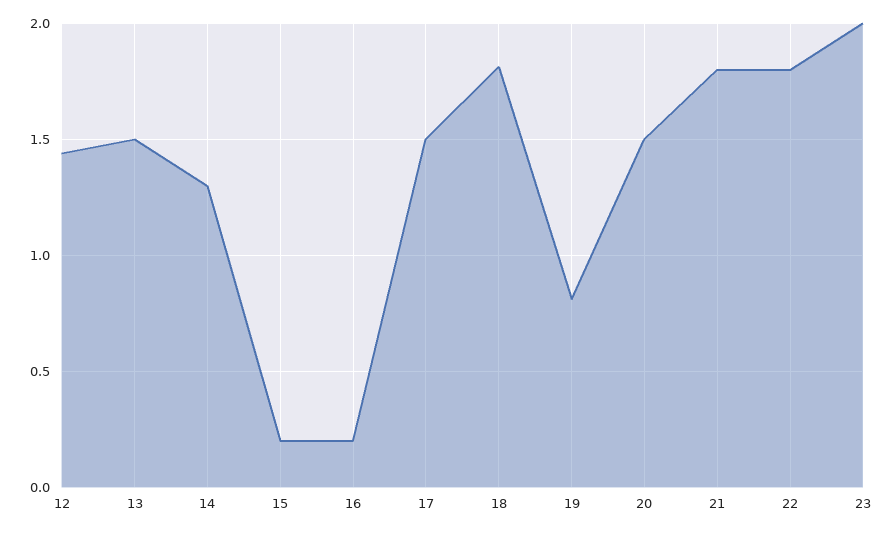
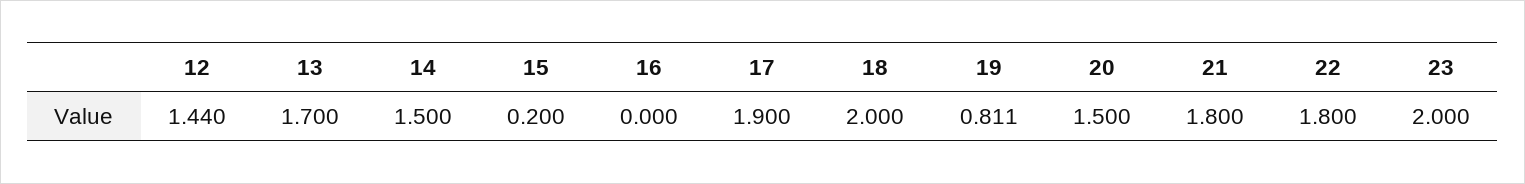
13: 1.5 -> 1.7
14: 1.3 -> 1.5
16: 0.2 -> 0
17: 1.5 -> 1.9
18: 1.8 -> 2

